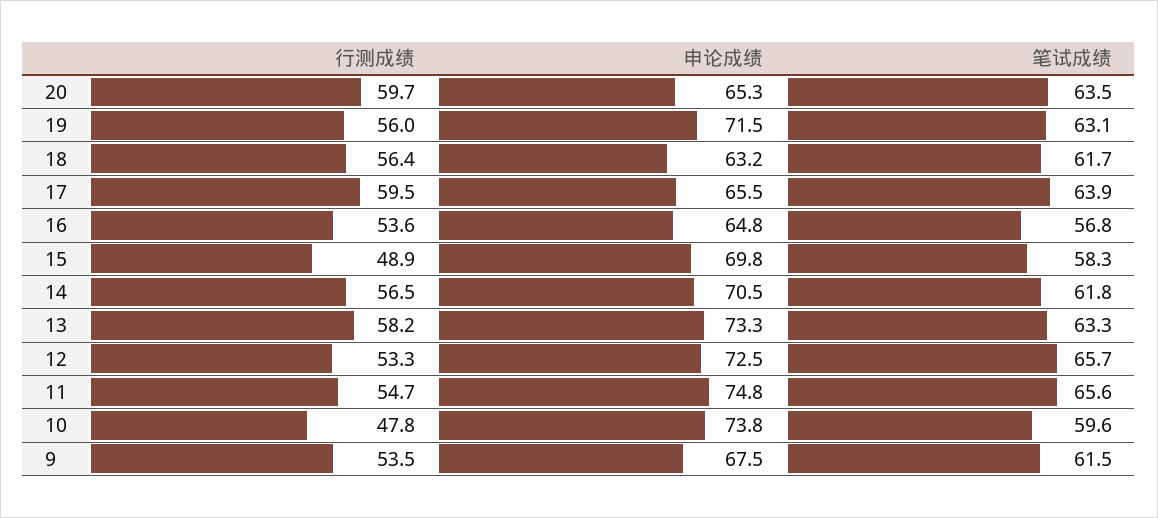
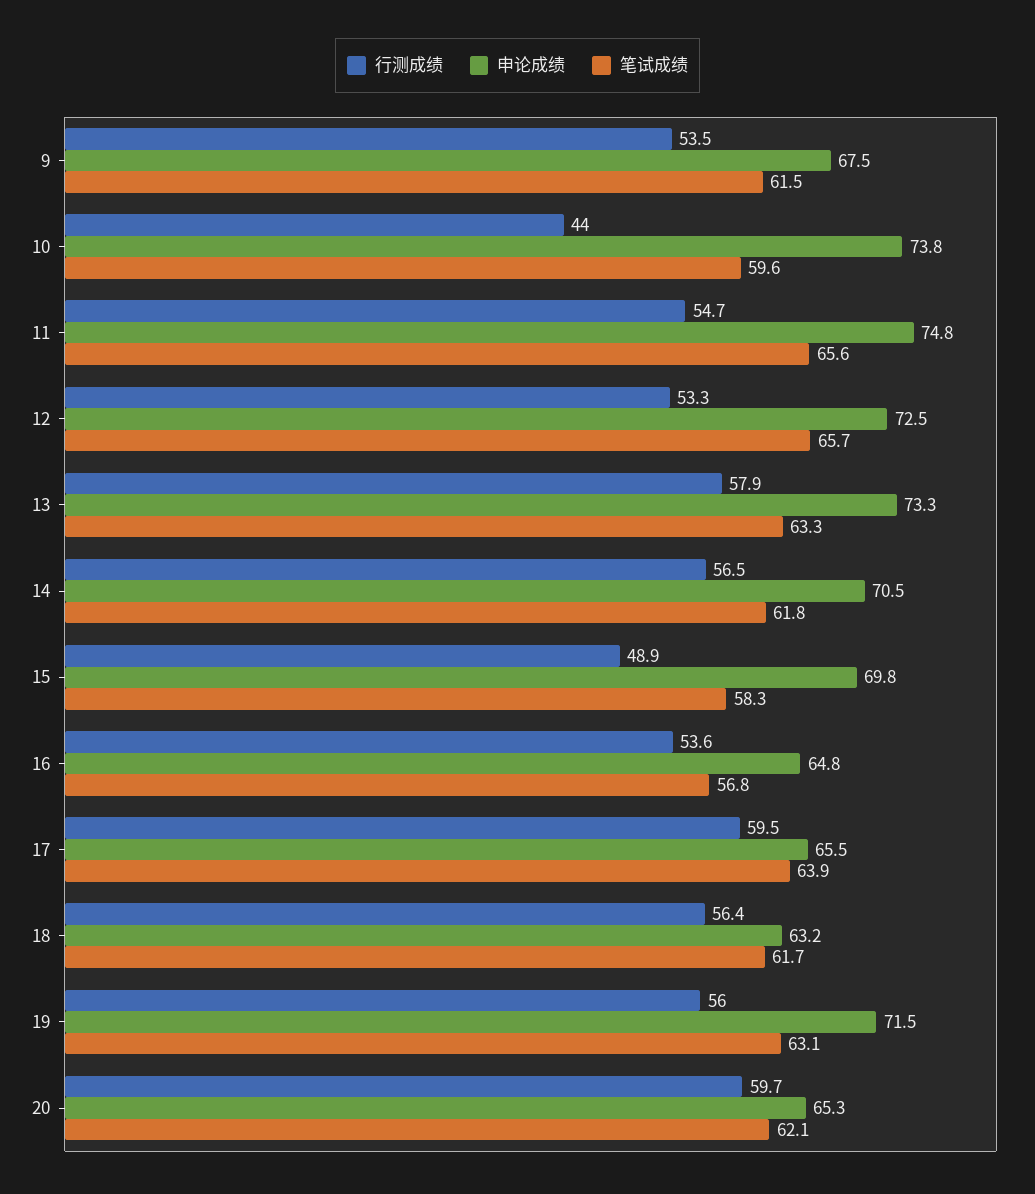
笔试成绩, 20: 63.5 -> 62.1
行测成绩, 13: 58.2 -> 57.9
行测成绩, 10: 47.8 -> 44

